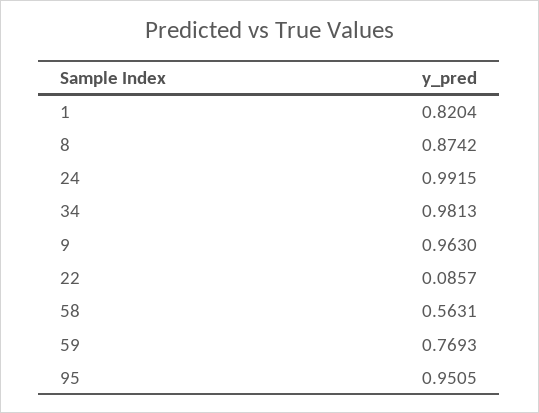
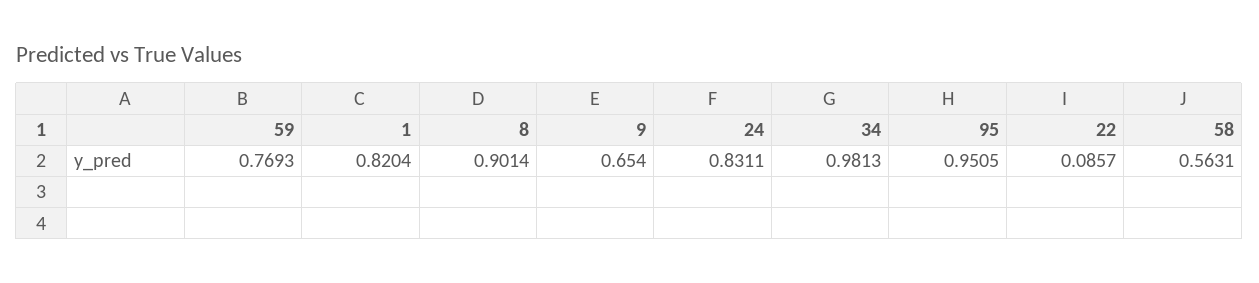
8: 0.8742 -> 0.9014
24: 0.9915 -> 0.8311
9: 0.963 -> 0.654

